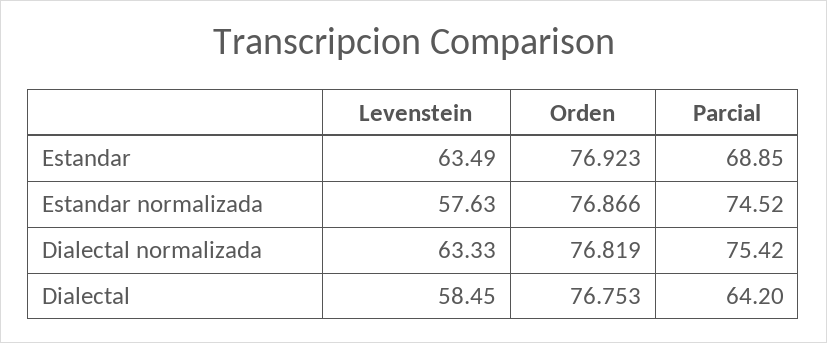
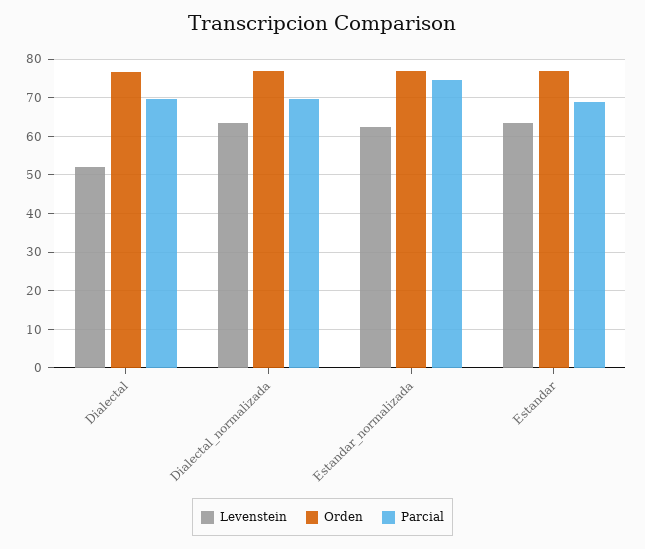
Levenstein, Estandar normalizada: 57.63 -> 62
Parcial, Dialectal normalizada: 75.42 -> 70
Levenstein, Dialectal: 58.45 -> 52
Parcial, Dialectal: 64.2 -> 70

